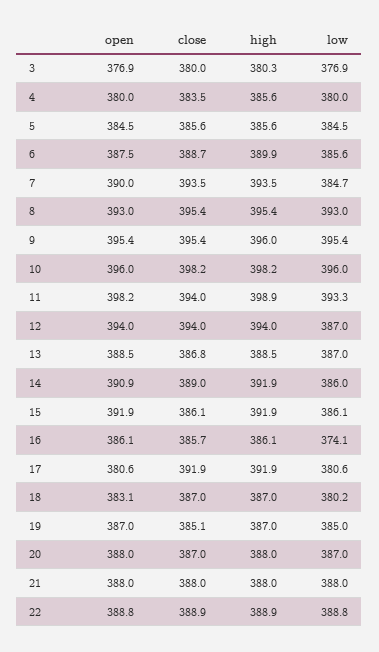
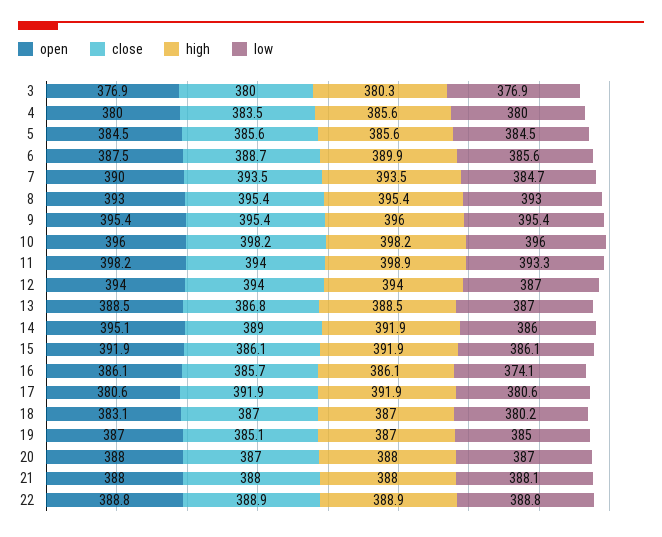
open, 14: 390.9 -> 395.1
low, 21: 388 -> 388.1

